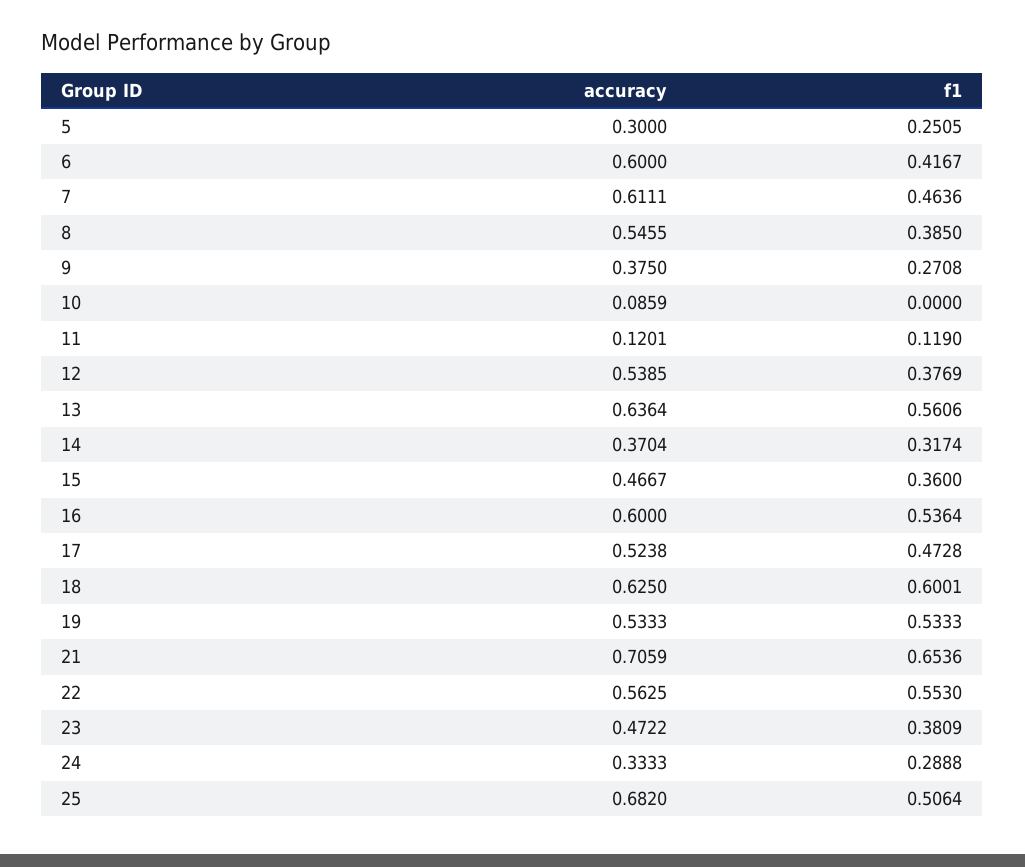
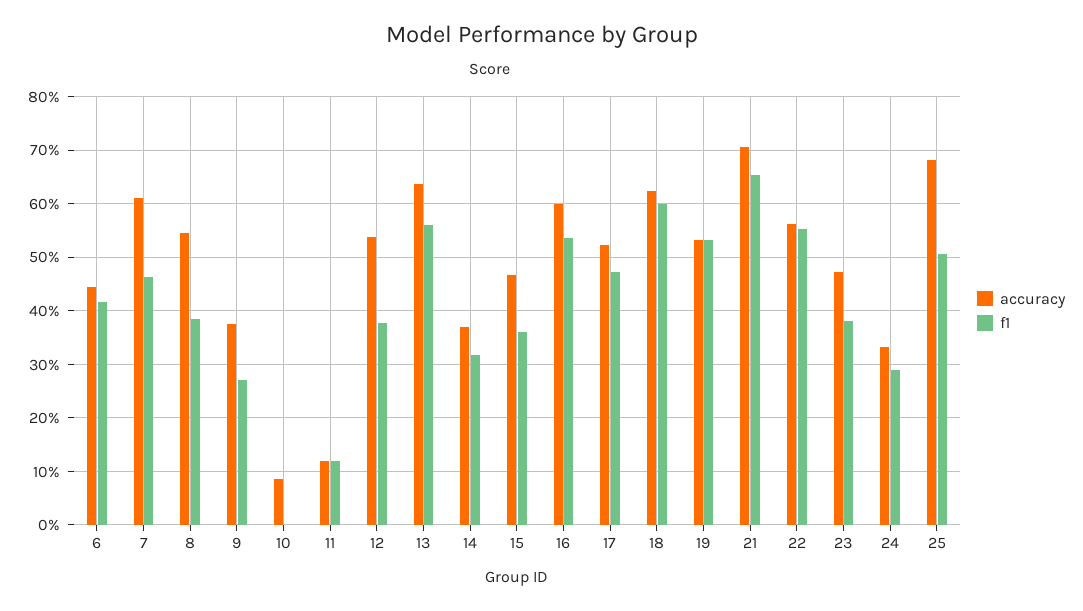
accuracy, 5: 0.3 -> none
f1, 5: 0.2505 -> none
accuracy, 6: 0.6 -> 0.44

